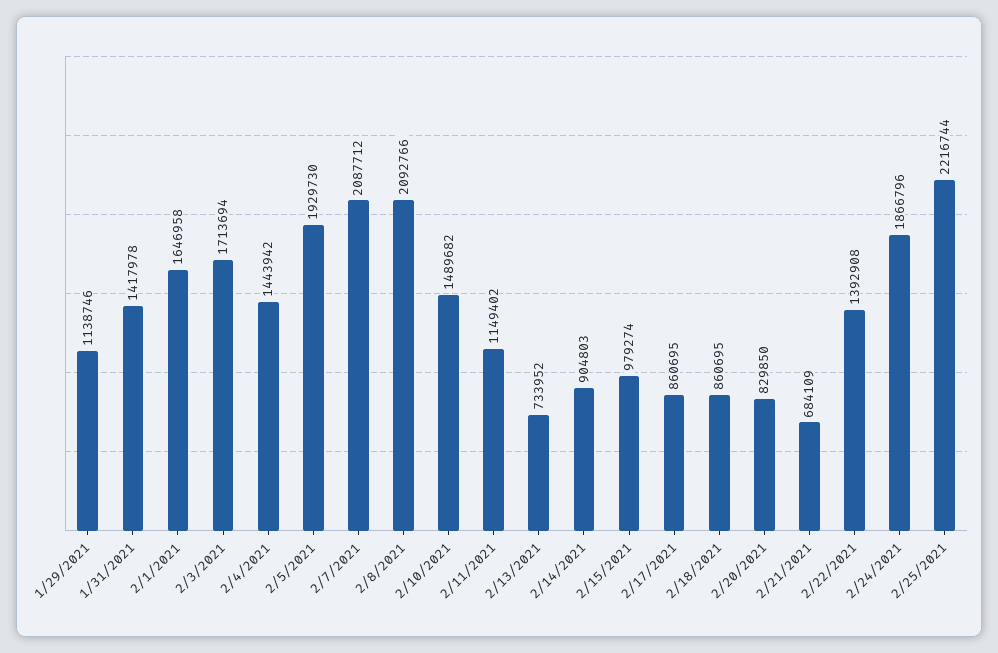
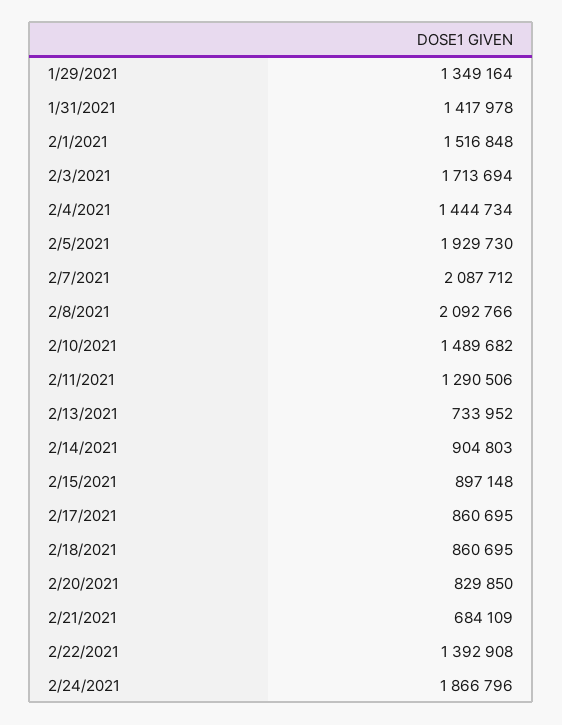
1/29/2021: 1138746 -> 1349164
2/1/2021: 1646958 -> 1516848
2/4/2021: 1443942 -> 1444734
2/11/2021: 1149402 -> 1290506
2/15/2021: 979274 -> 897148
2/25/2021: 2216744 -> none

